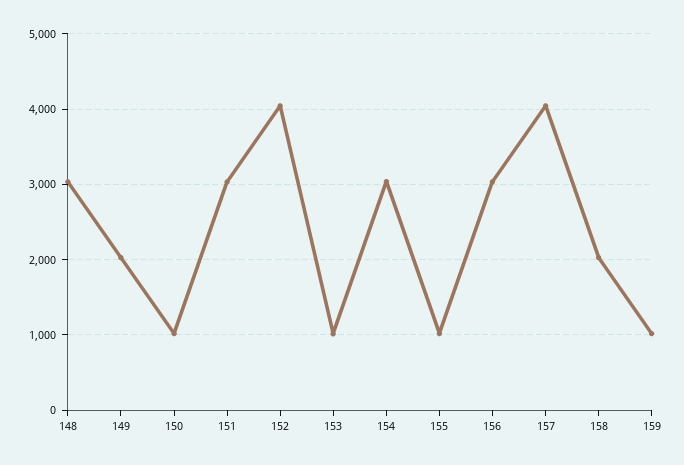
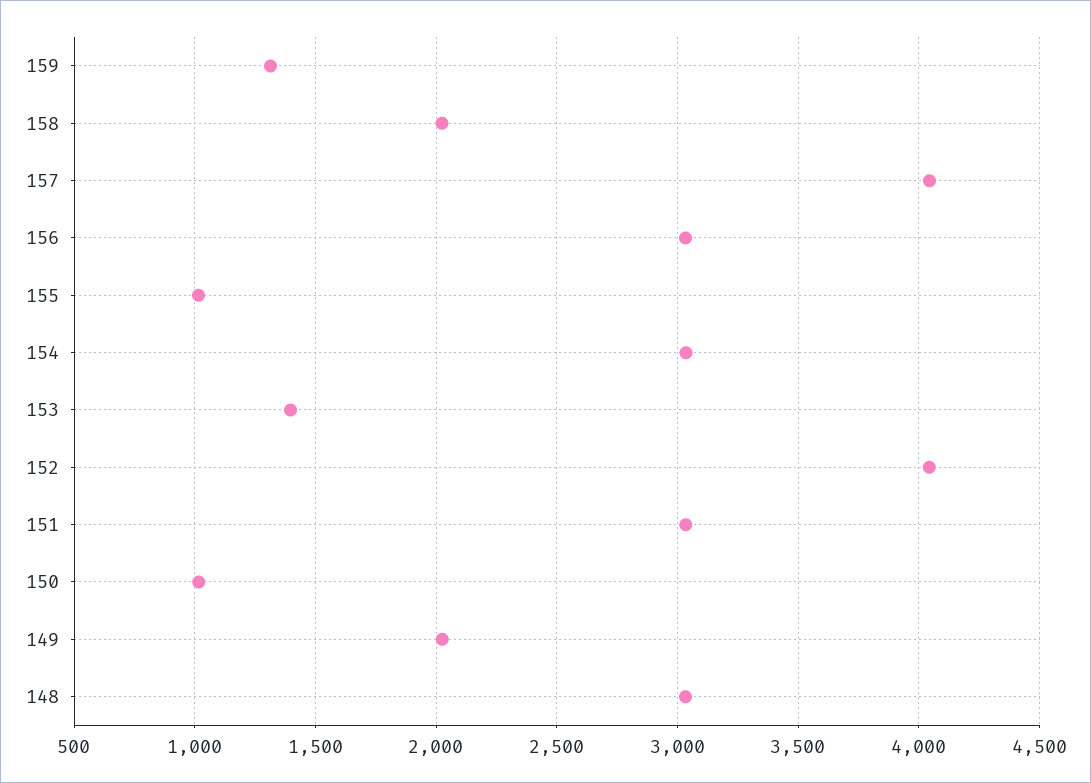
153: 1000 -> 1400
159: 1000 -> 1300

